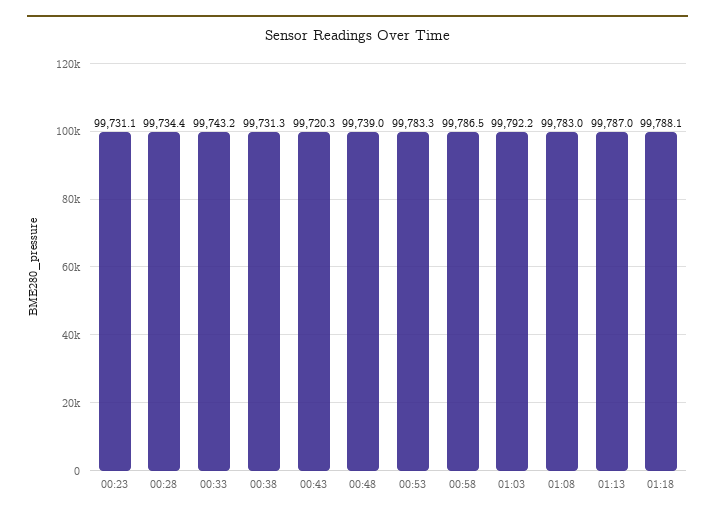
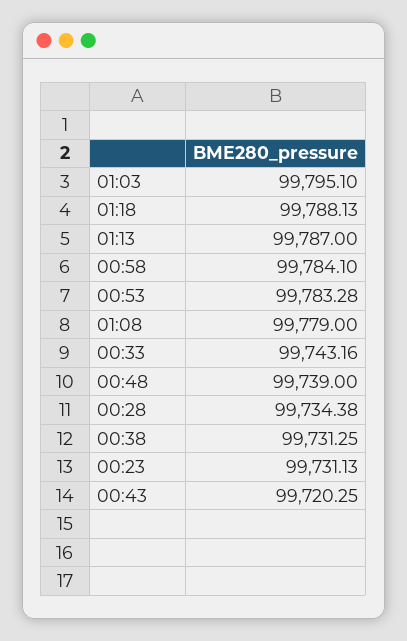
00:58: 99786.5 -> 99784.1
01:03: 99792.2 -> 99795.1
01:08: 99783 -> 99779

